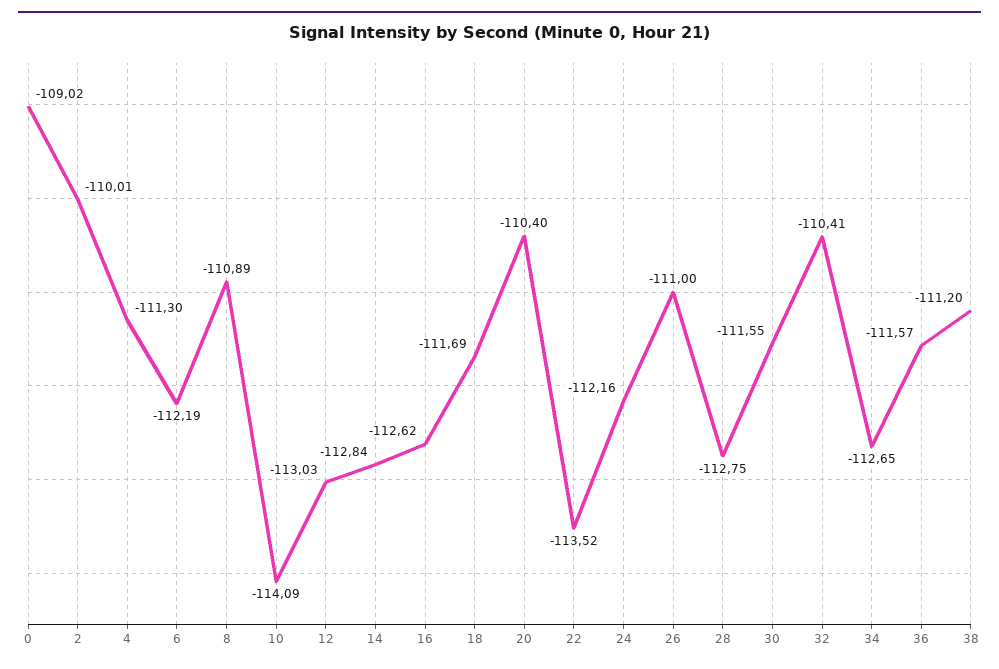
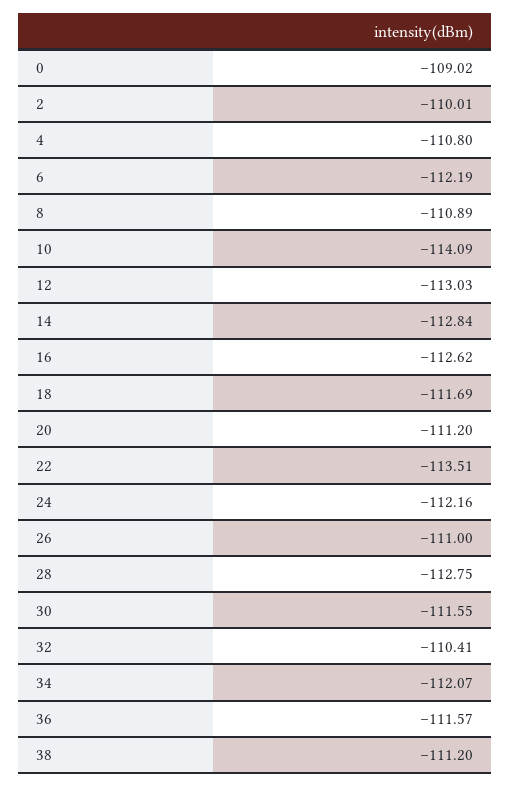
4: -111.3 -> -110.8
20: -110.4 -> -111.2
22: -113.52 -> -113.51
34: -112.65 -> -112.07

